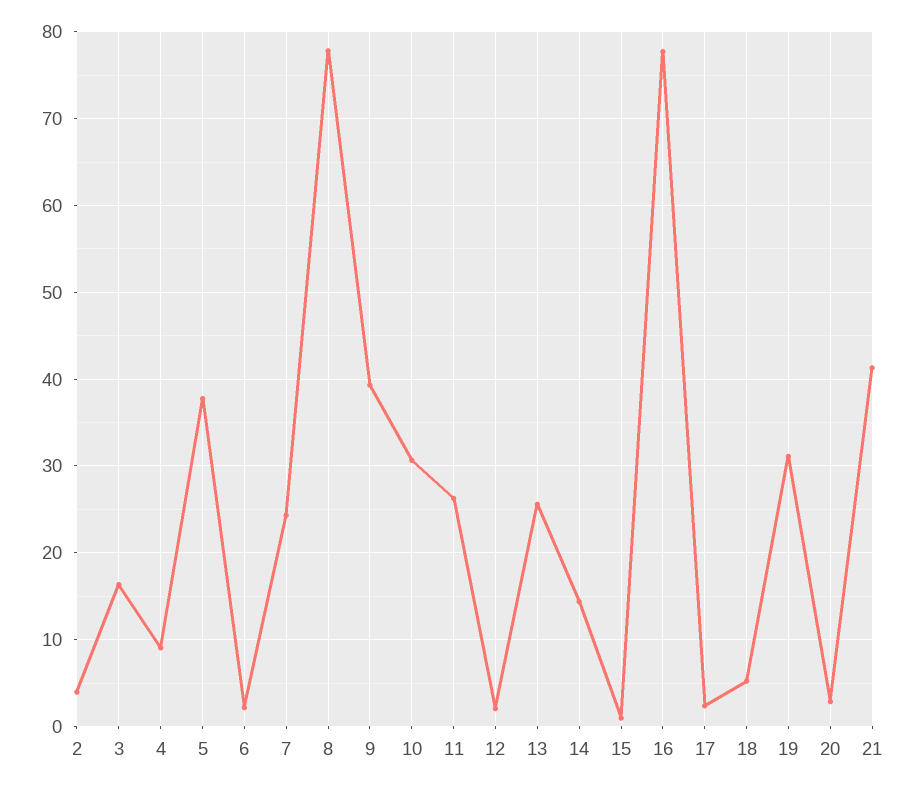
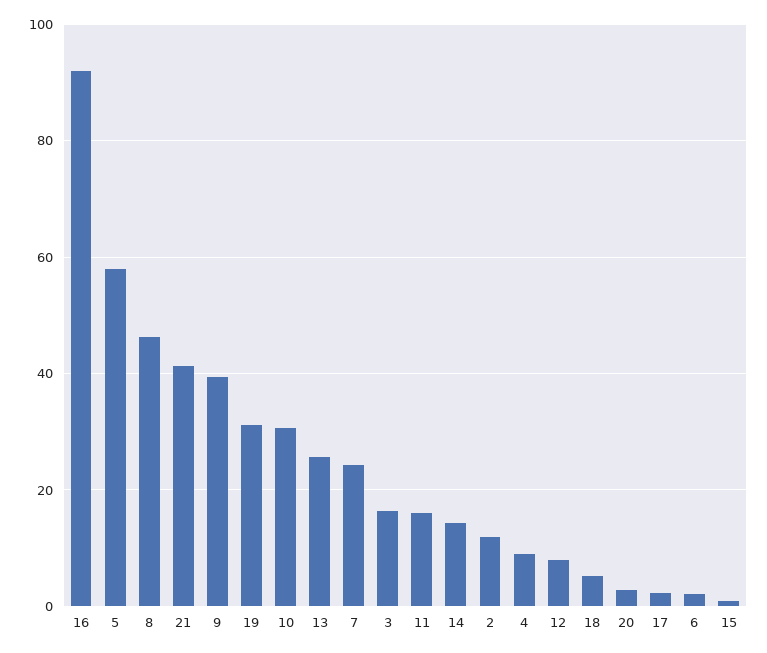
2: 4 -> 12
5: 38 -> 58
8: 78 -> 46
11: 26 -> 16
12: 2 -> 8
16: 78 -> 92

